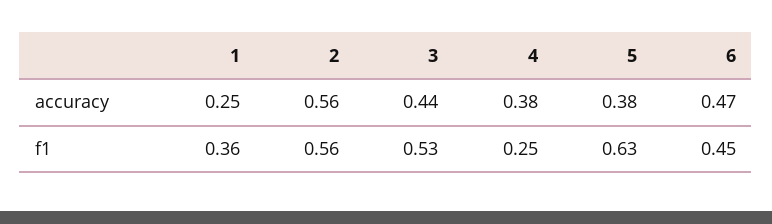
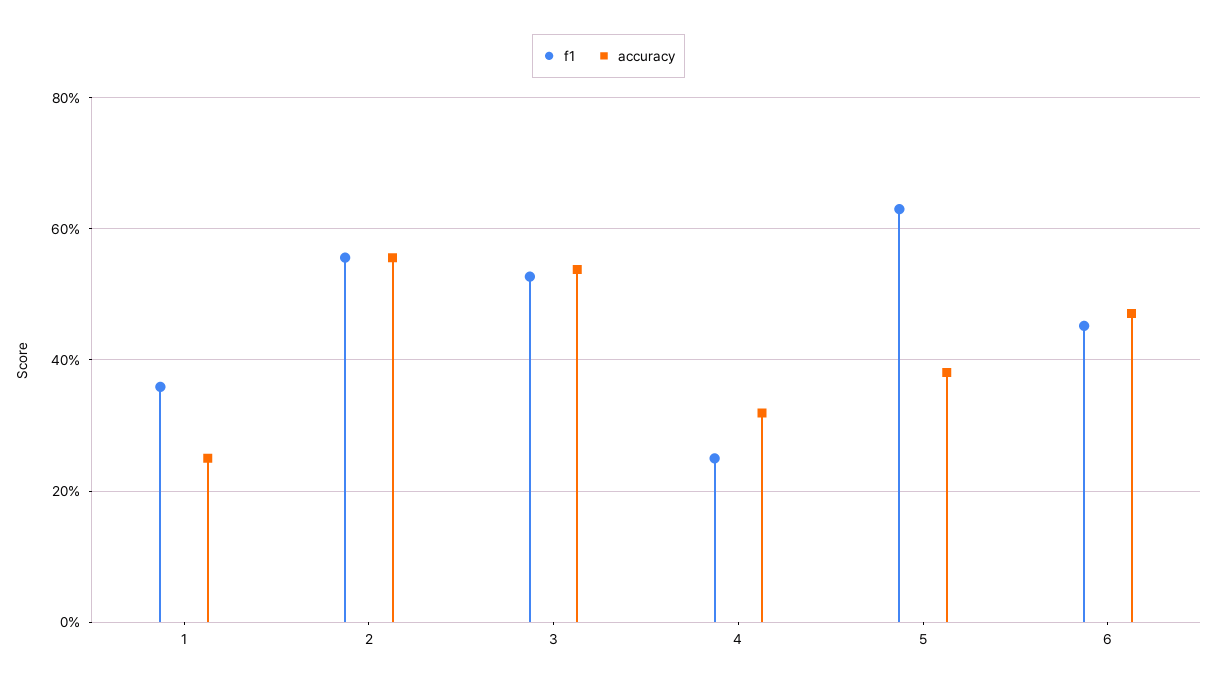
accuracy, 3: 0.44 -> 0.54
accuracy, 4: 0.38 -> 0.32

